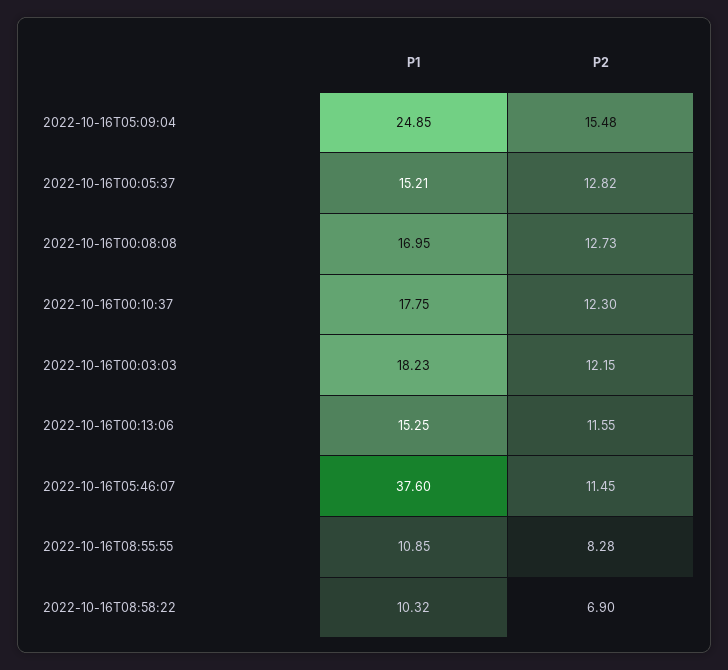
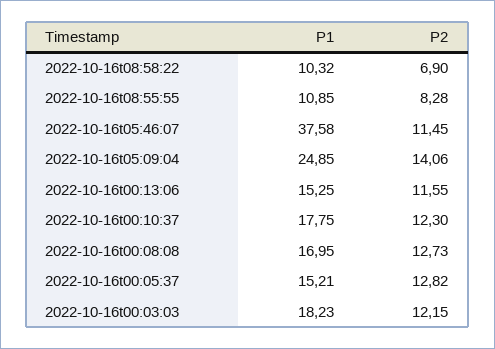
P2, 2022-10-16T05:09:04: 15.48 -> 14.06
P1, 2022-10-16T05:46:07: 37.6 -> 37.58

